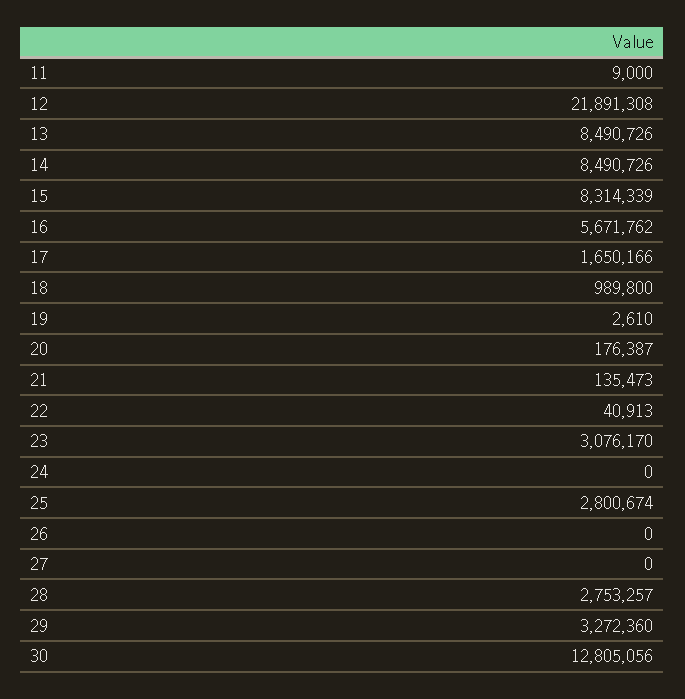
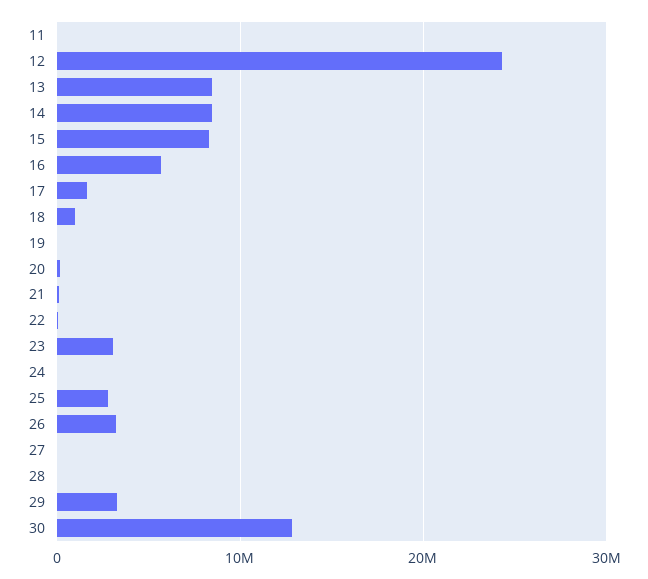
12: 21891308 -> 24000000
26: 0 -> 3000000
28: 2753257 -> 0

